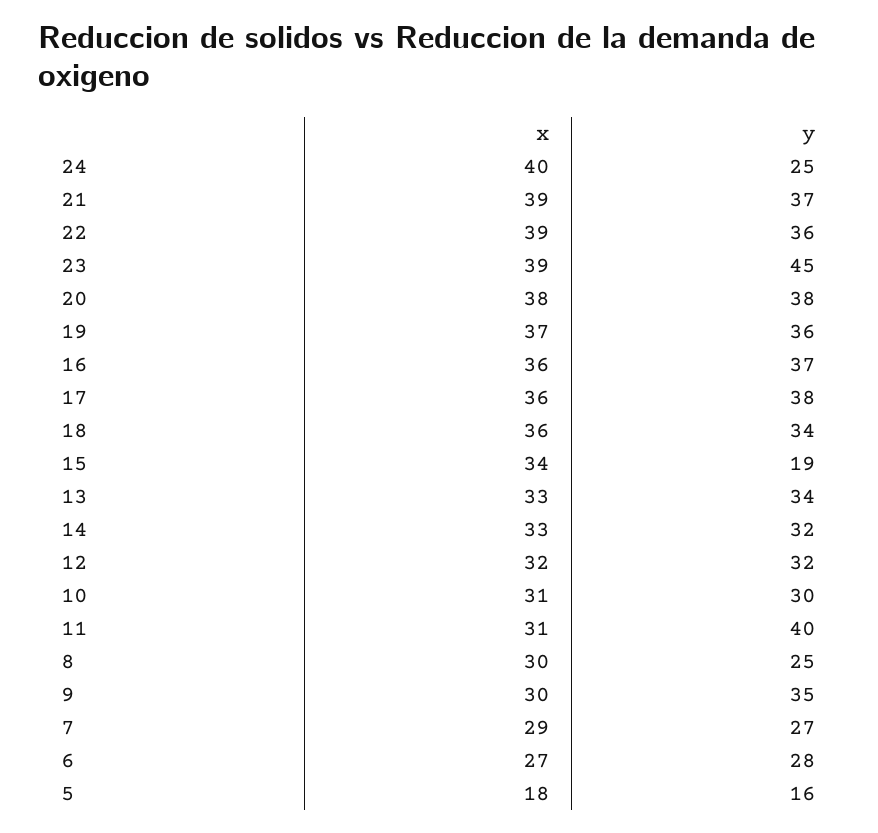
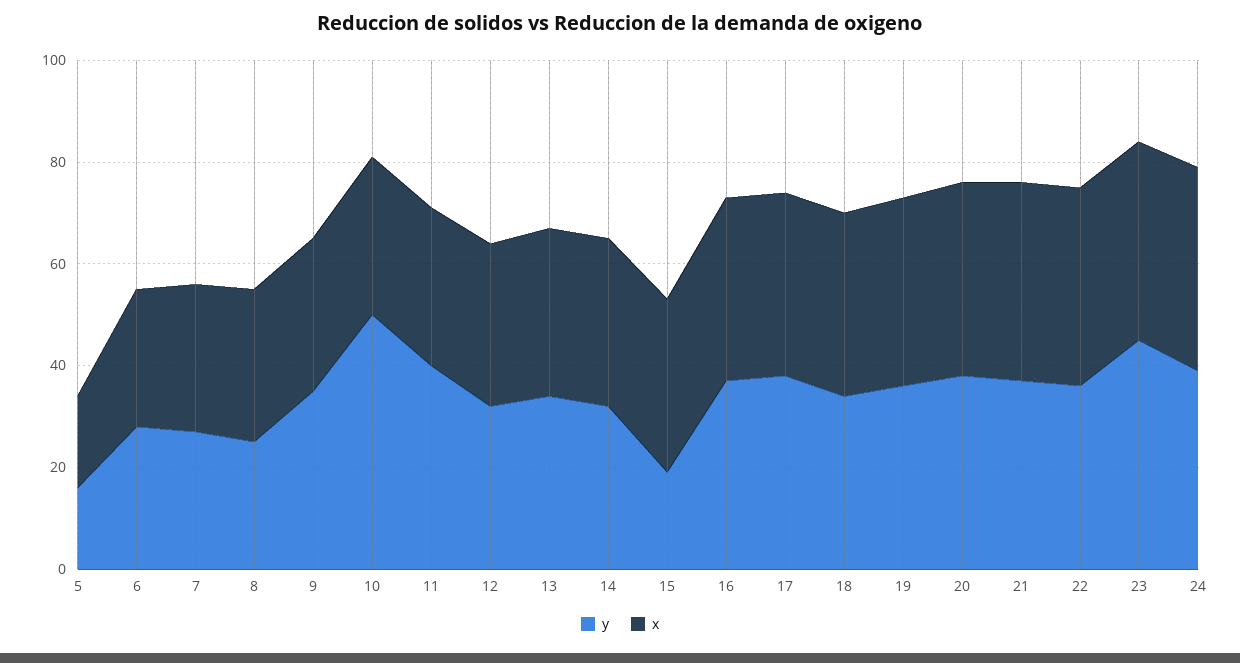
y, 24: 25 -> 40
y, 10: 30 -> 50

